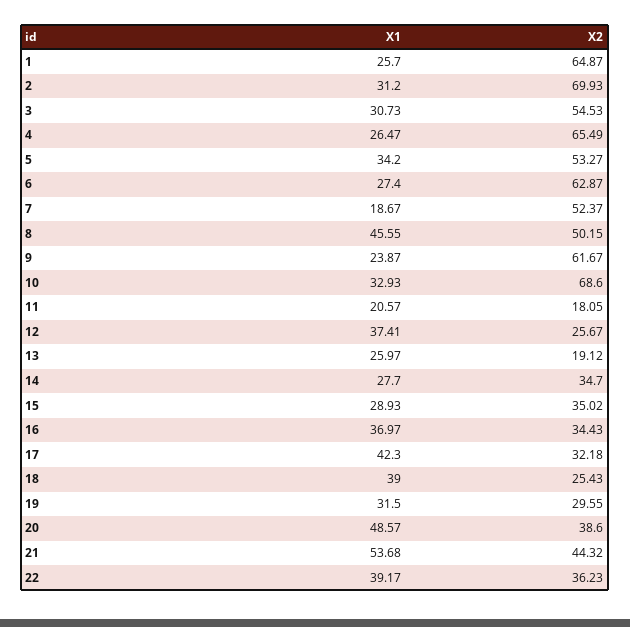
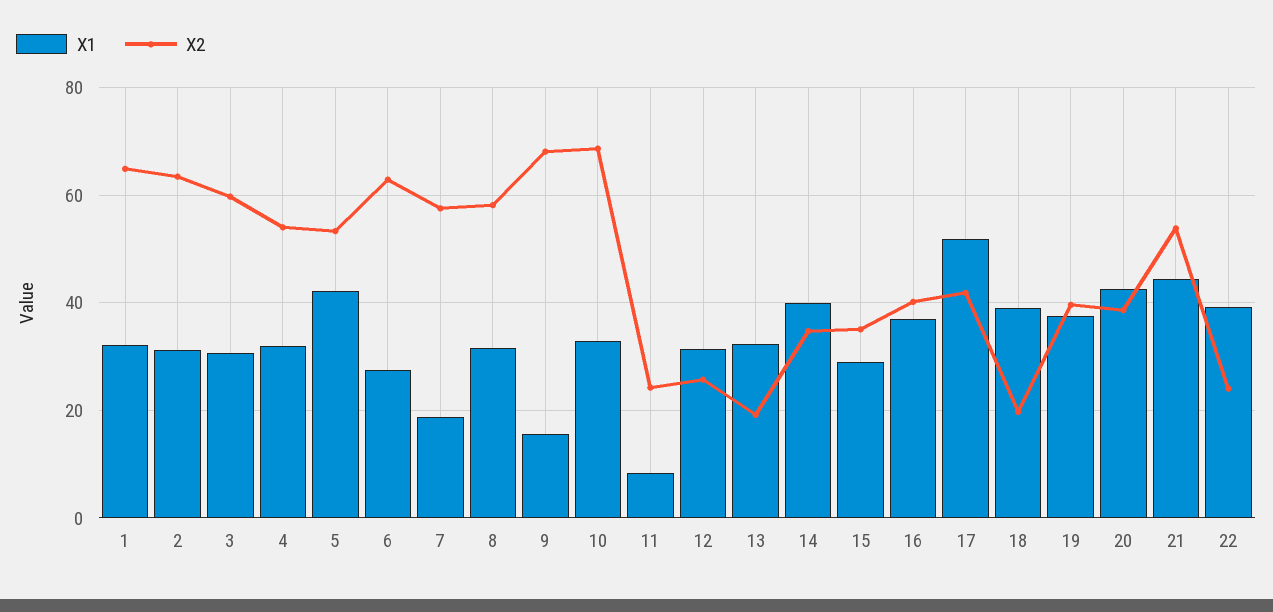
X1, 1: 25.7 -> 32
X2, 2: 69.93 -> 64
X2, 3: 54.53 -> 60
X1, 4: 26.47 -> 32
X2, 4: 65.49 -> 54
X1, 5: 34.2 -> 42
X2, 7: 52.37 -> 58
X1, 8: 45.55 -> 32
X2, 8: 50.15 -> 58
X1, 9: 23.87 -> 16
X2, 9: 61.67 -> 68
X1, 11: 20.57 -> 8
X2, 11: 18.05 -> 24
X1, 12: 37.41 -> 32
X1, 13: 25.97 -> 32
X1, 14: 27.7 -> 40
X2, 16: 34.43 -> 40
X1, 17: 42.3 -> 52
X2, 17: 32.18 -> 42
X2, 18: 25.43 -> 20
X1, 19: 31.5 -> 38
X2, 19: 29.55 -> 40
X1, 20: 48.57 -> 42
X1, 21: 53.68 -> 44
X2, 21: 44.32 -> 54
X2, 22: 36.23 -> 24

